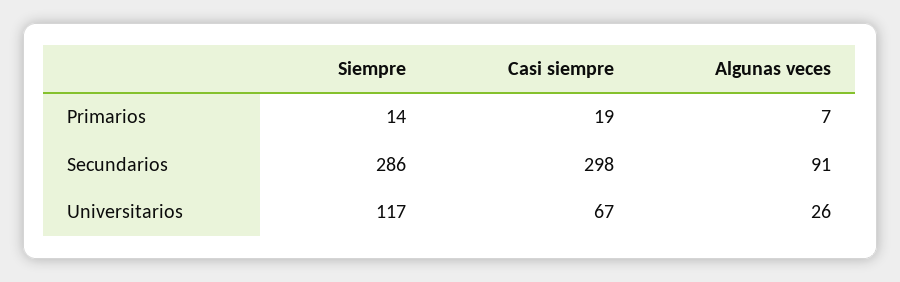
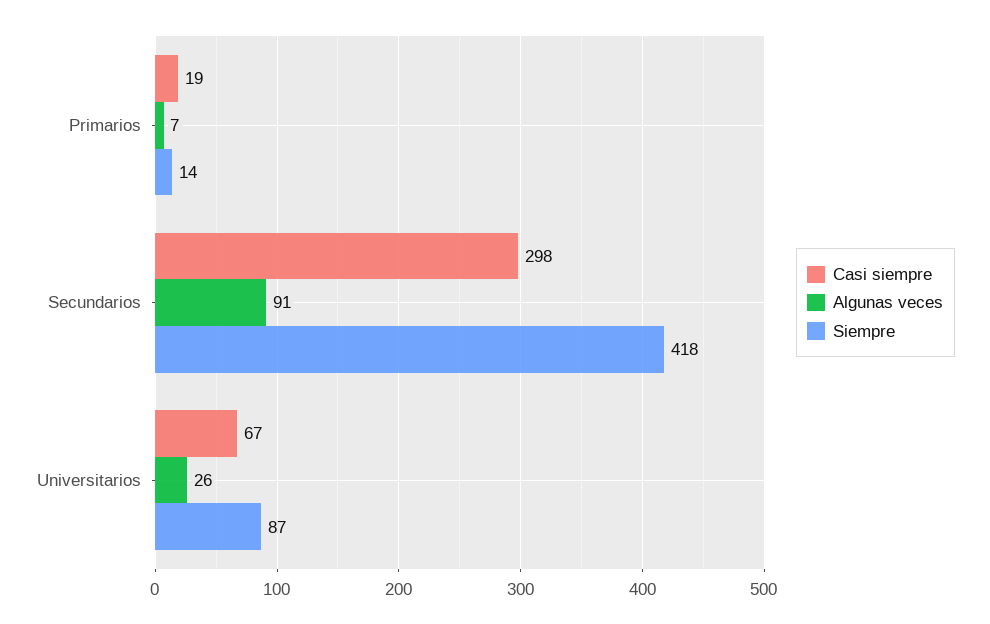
Siempre, Secundarios: 286 -> 418
Siempre, Universitarios: 117 -> 87

